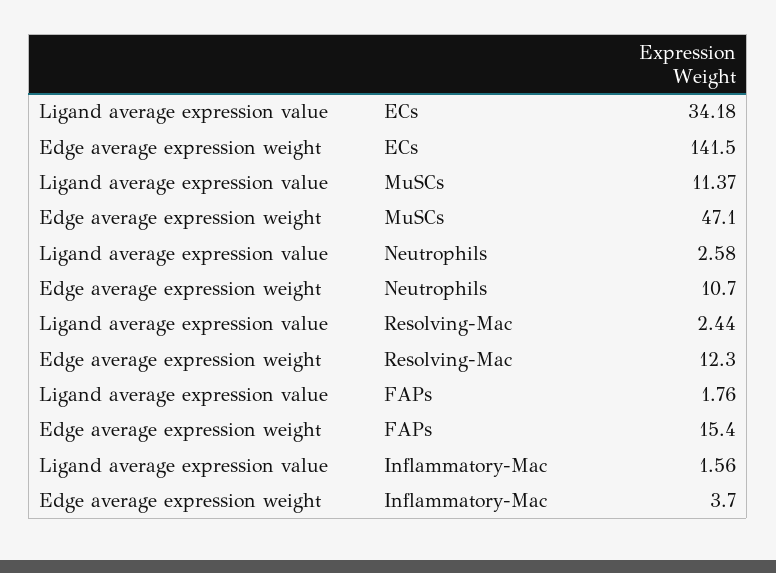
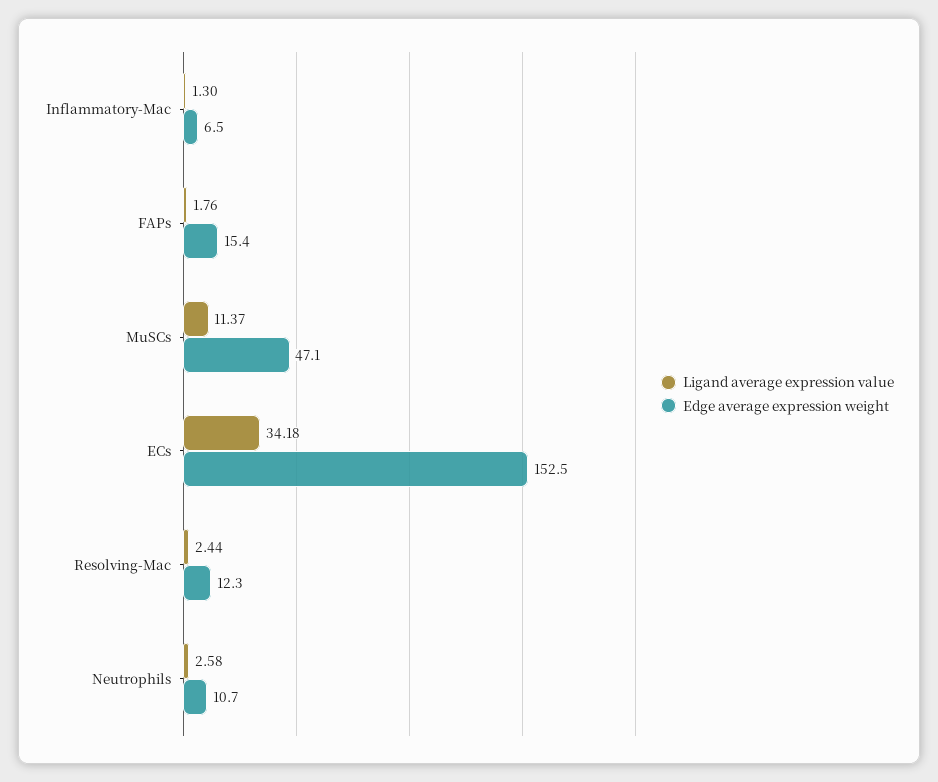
Edge average expression weight, ECs: 141.5 -> 152.5
Ligand average expression value, Inflammatory-Mac: 1.56 -> 1.3
Edge average expression weight, Inflammatory-Mac: 3.7 -> 6.5

